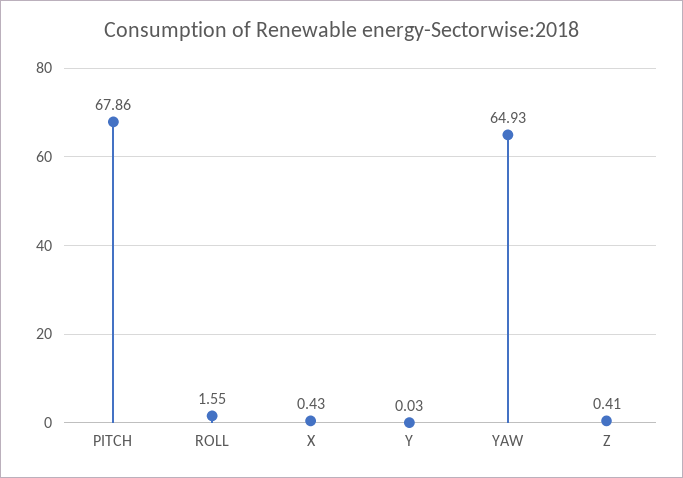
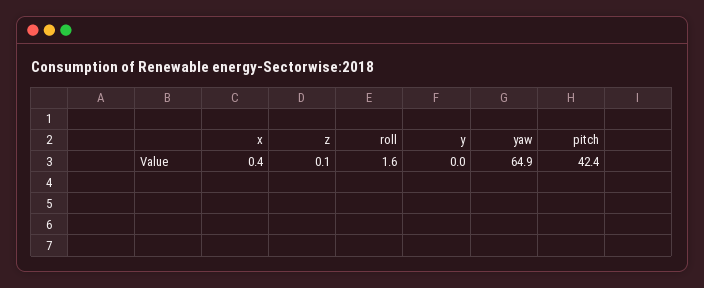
PITCH: 67.86 -> 42.4
Z: 0.41 -> 0.1

